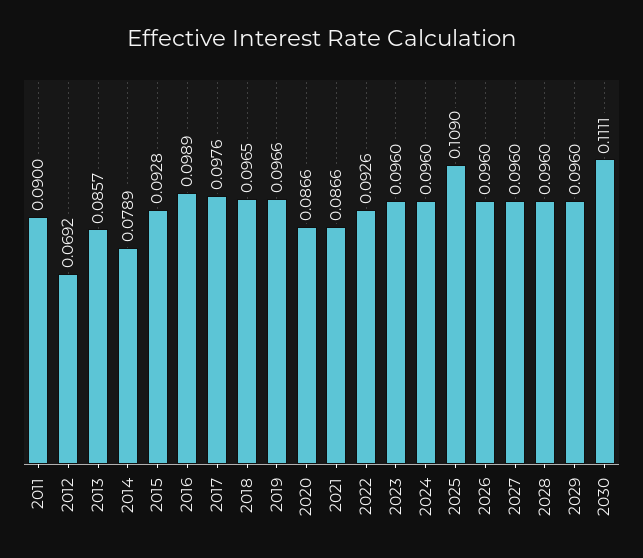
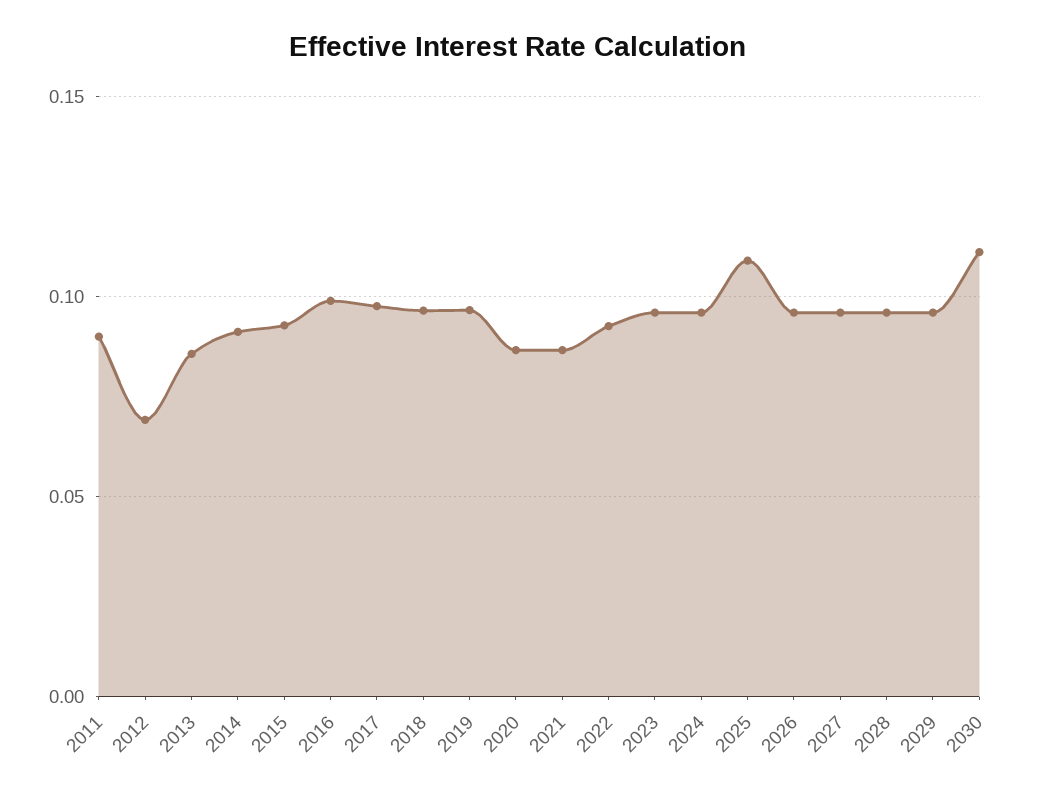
2014: 0.0789 -> 0.09

